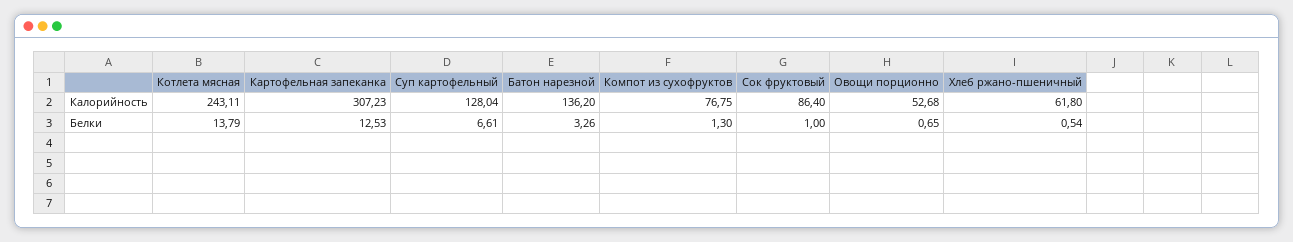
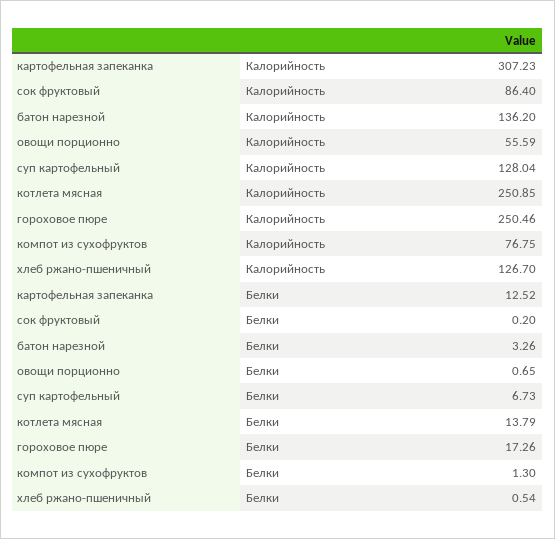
Котлета мясная, Калорийность: 243.11 -> 250.85
Овощи порционно, Калорийность: 52.68 -> 55.59
Хлеб ржано-пшеничный, Калорийность: 61.8 -> 126.7
Картофельная запеканка, Белки: 12.53 -> 12.52
Суп картофельный, Белки: 6.61 -> 6.73
Сок фруктовый, Белки: 1 -> 0.2
гороховое пюре, Калорийность: none -> 250.46
гороховое пюре, Белки: none -> 17.26

